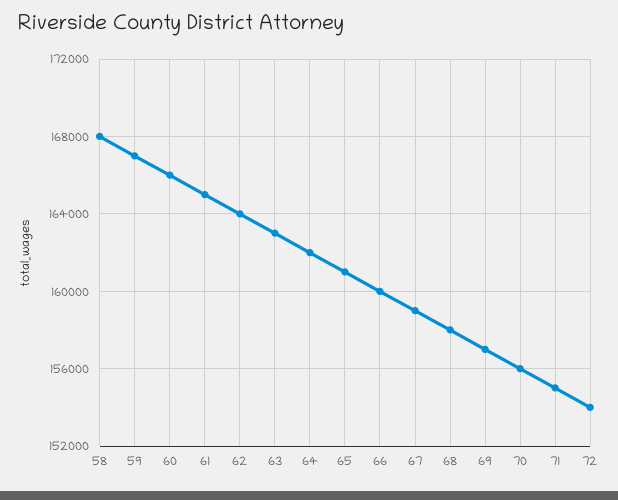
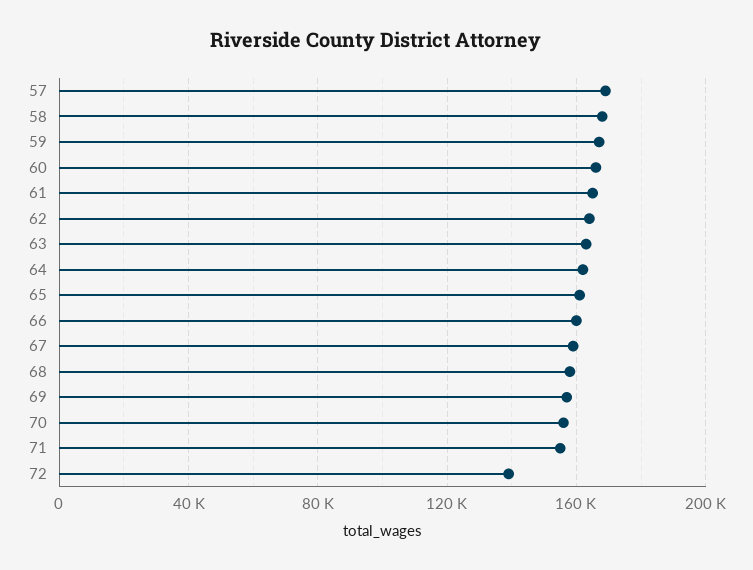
72: 154000 -> 140000
57: none -> 170000

